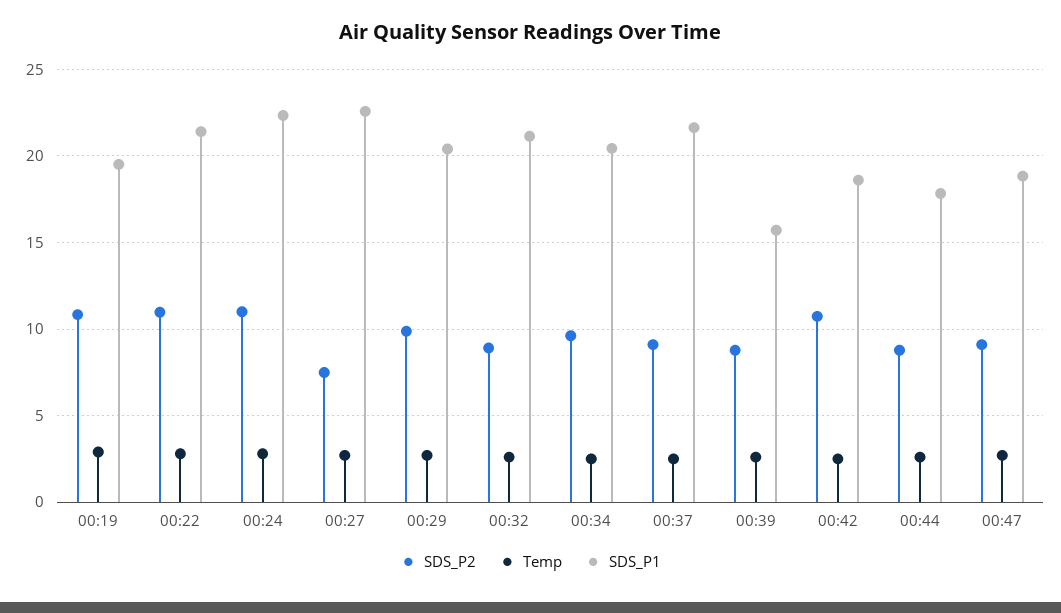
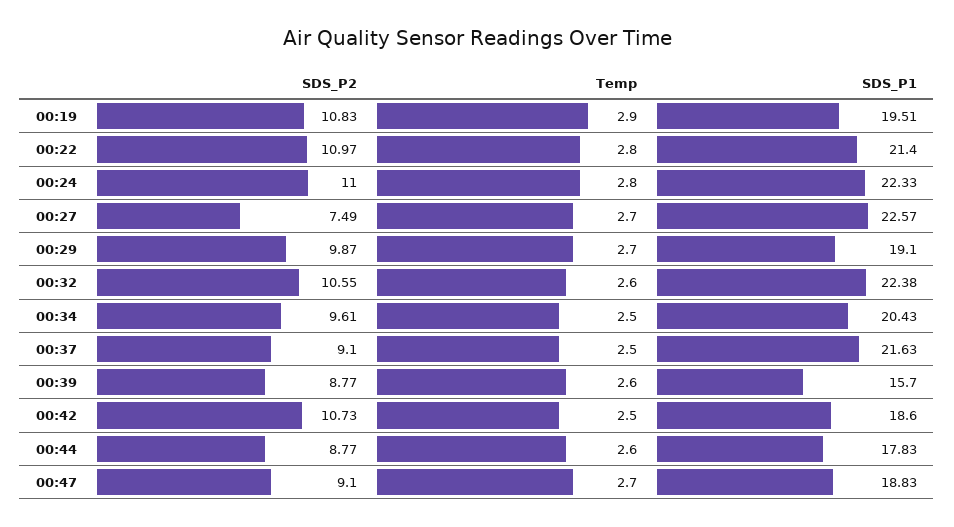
SDS_P1, 00:29: 20.5 -> 19.1
SDS_P2, 00:32: 9 -> 10.55
SDS_P1, 00:32: 21 -> 22.38

